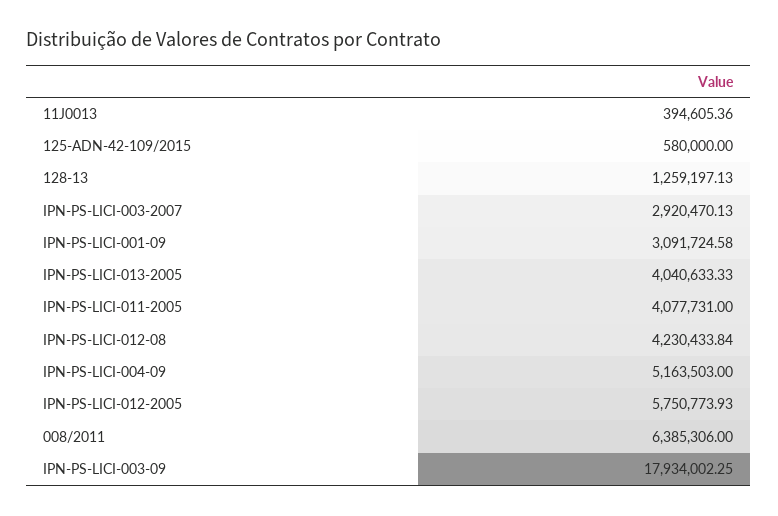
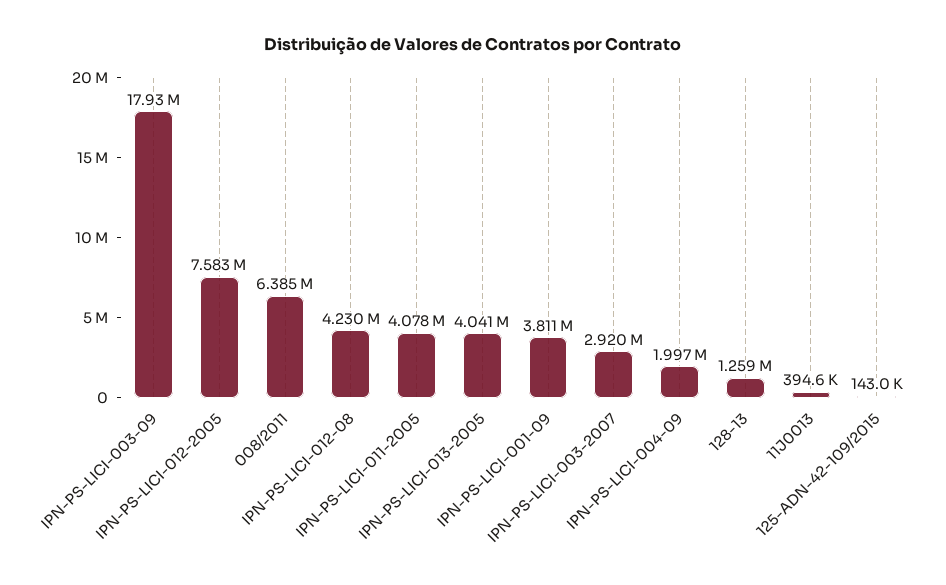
125-ADN-42-109/2015: 580000 -> 143000
IPN-PS-LICI-001-09: 3091724.58 -> 3811000
IPN-PS-LICI-004-09: 5163503 -> 1997000
IPN-PS-LICI-012-2005: 5750773.93 -> 7583000

